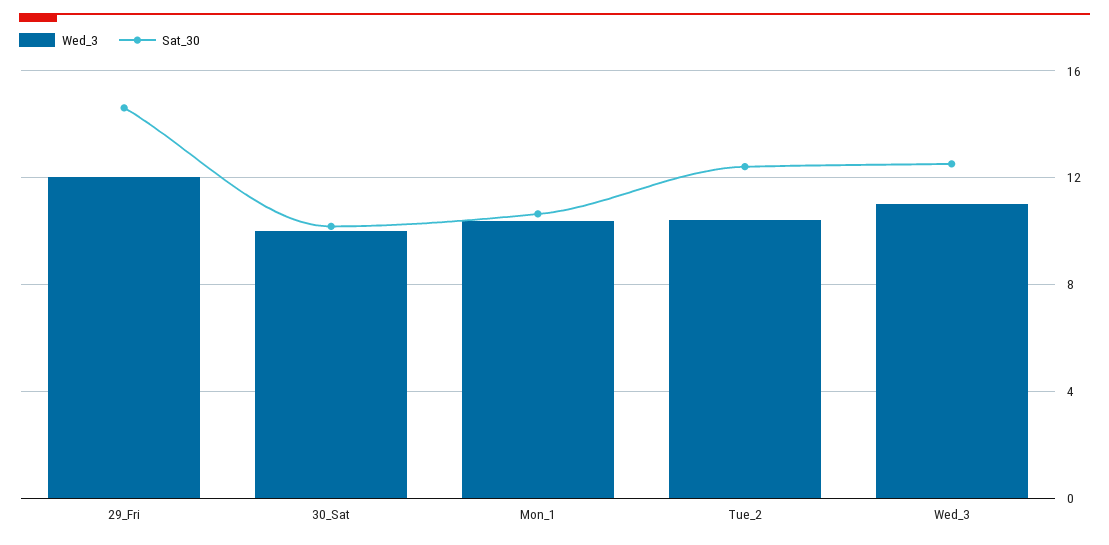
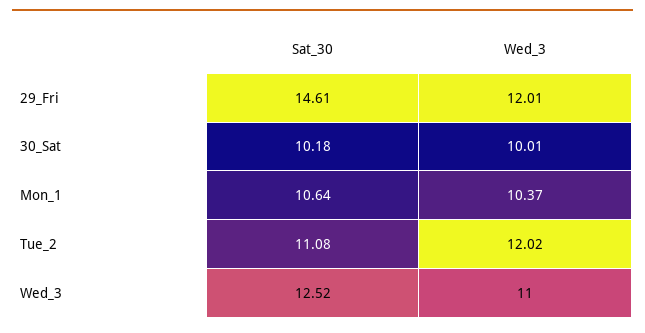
Wed_3, Tue_2: 10.5 -> 12.02
Sat_30, Tue_2: 12.5 -> 11.08

